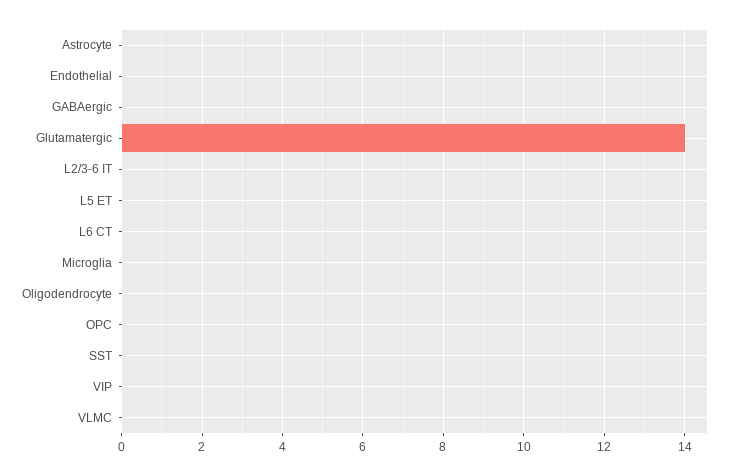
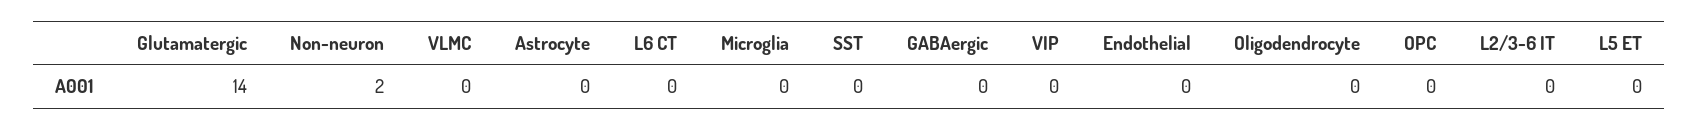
Non-neuron: none -> 2

